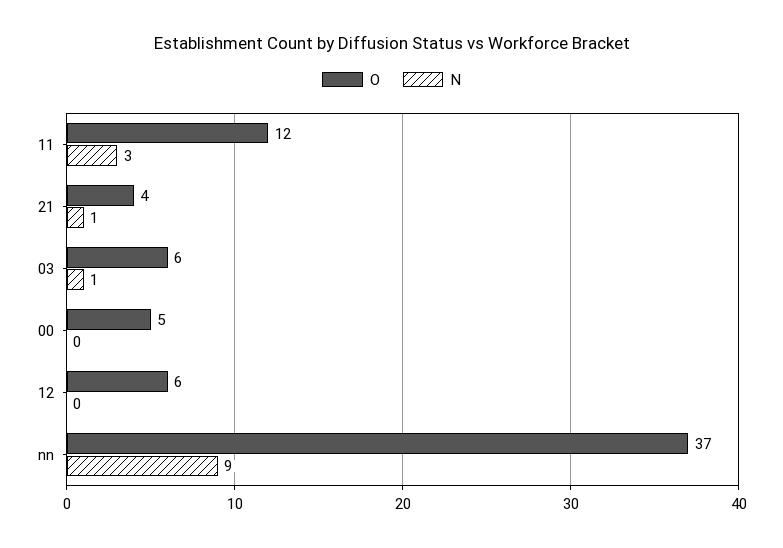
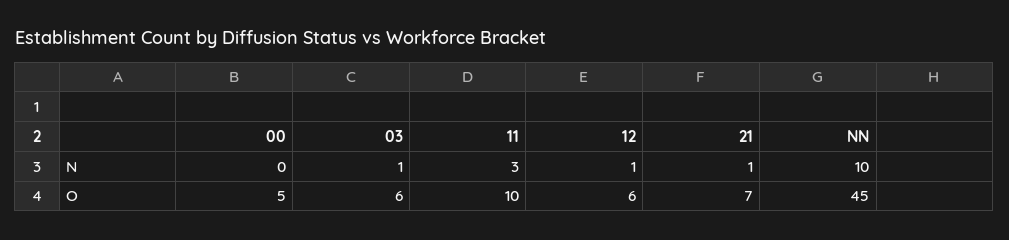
O, 11: 12 -> 10
O, 21: 4 -> 7
N, 12: 0 -> 1
O, nn: 37 -> 45
N, nn: 9 -> 10

